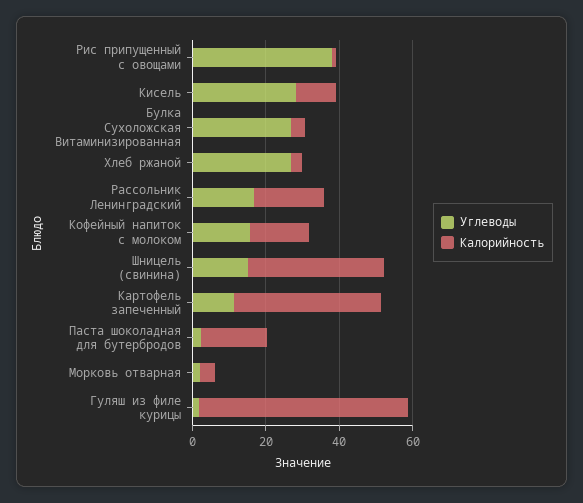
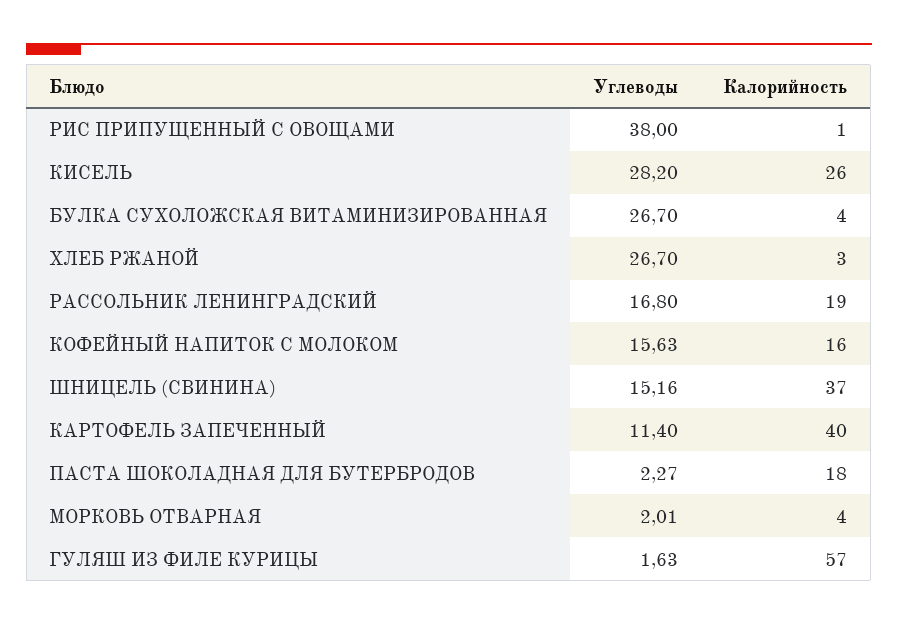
Калорийность, Кисель: 10 -> 26

